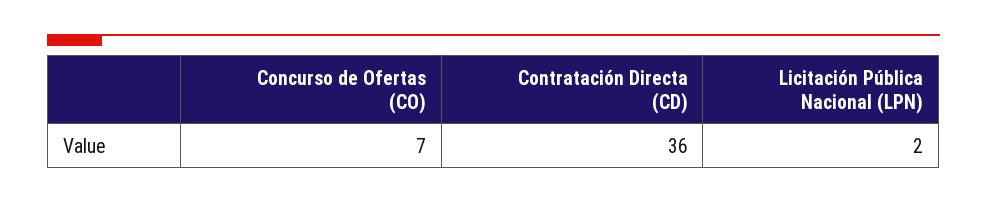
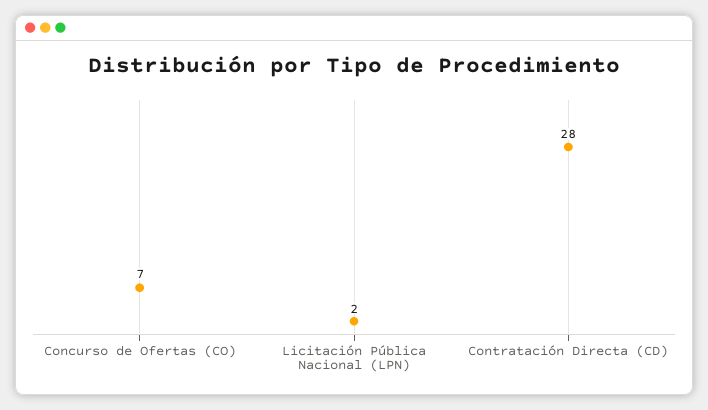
Contratación Directa (CD): 36 -> 28

